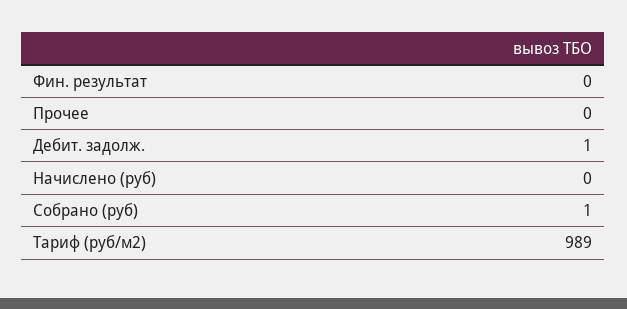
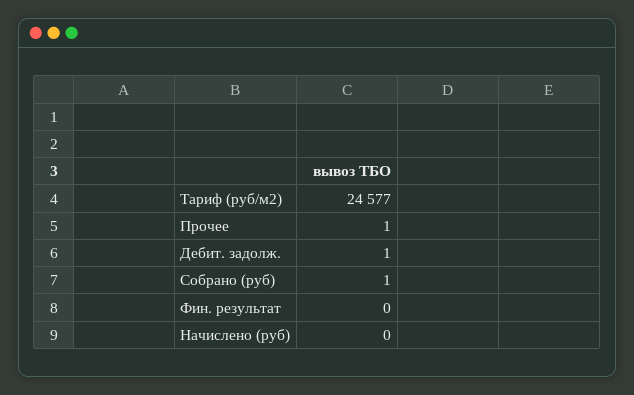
Прочее: 0 -> 1
Тариф (руб/м2): 989 -> 24577

